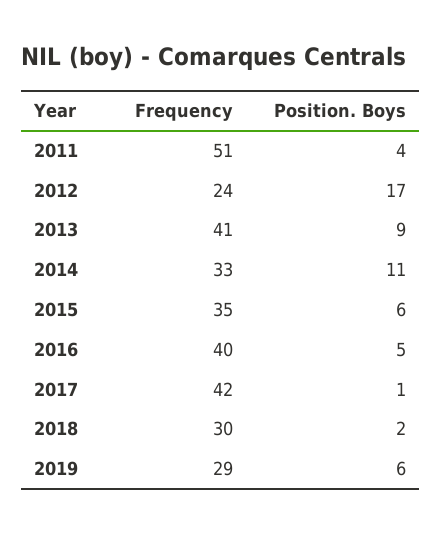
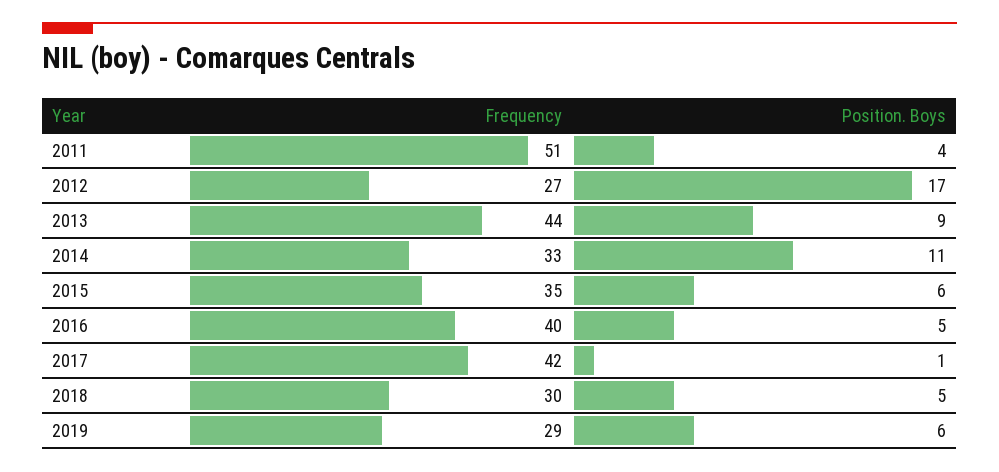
Frequency, 2012: 24 -> 27
Frequency, 2013: 41 -> 44
Position. Boys, 2018: 2 -> 5

